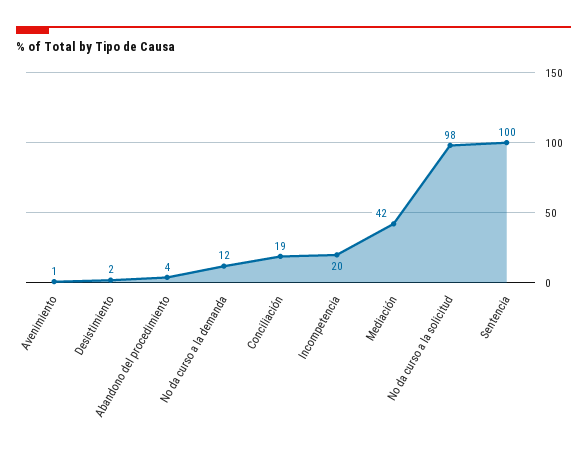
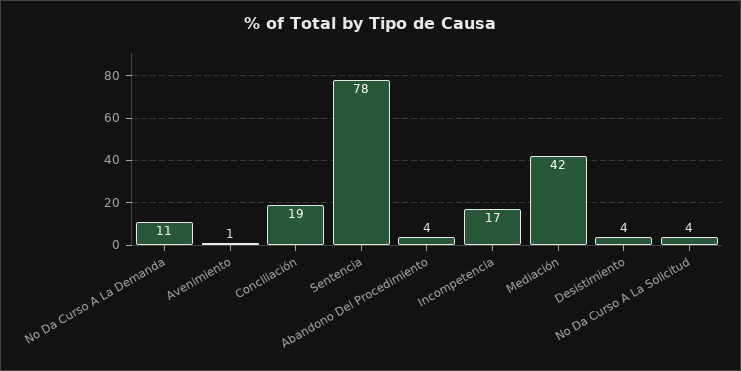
Desistimiento: 2 -> 4
No da curso a la demanda: 12 -> 11
Incompetencia: 20 -> 17
No da curso a la solicitud: 98 -> 4
Sentencia: 100 -> 78

